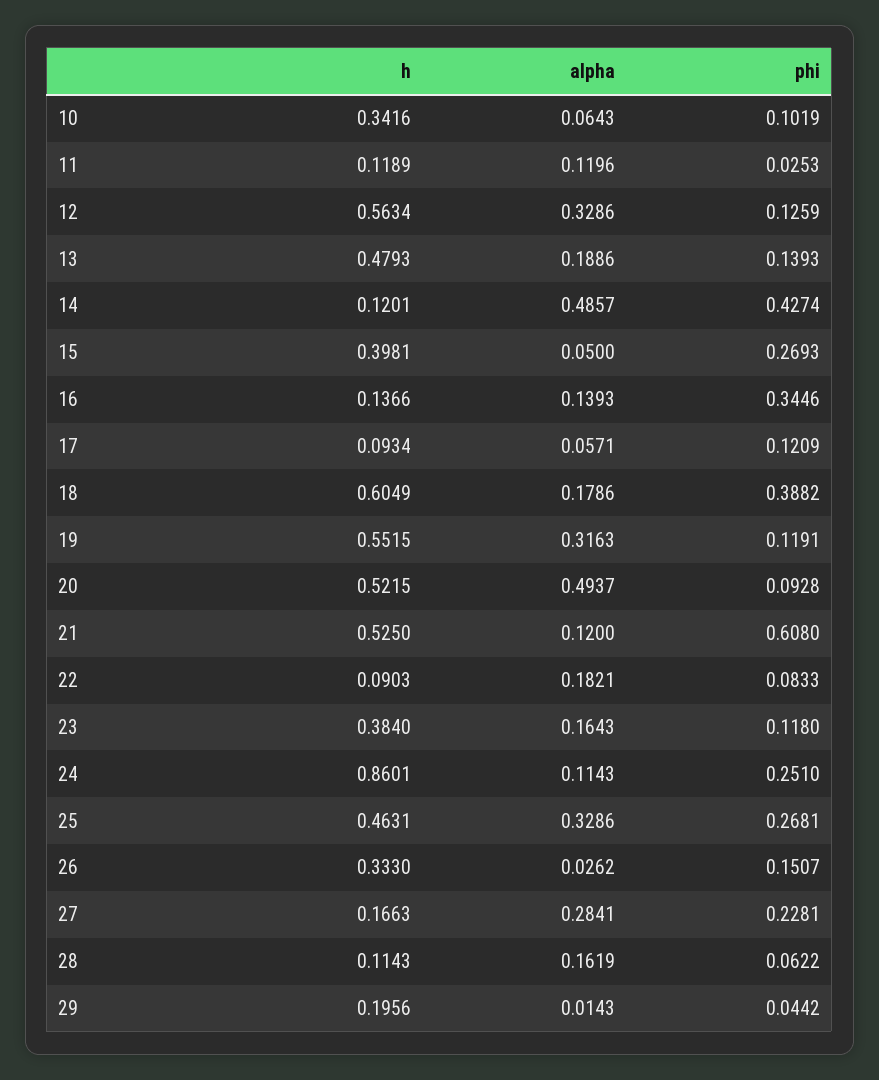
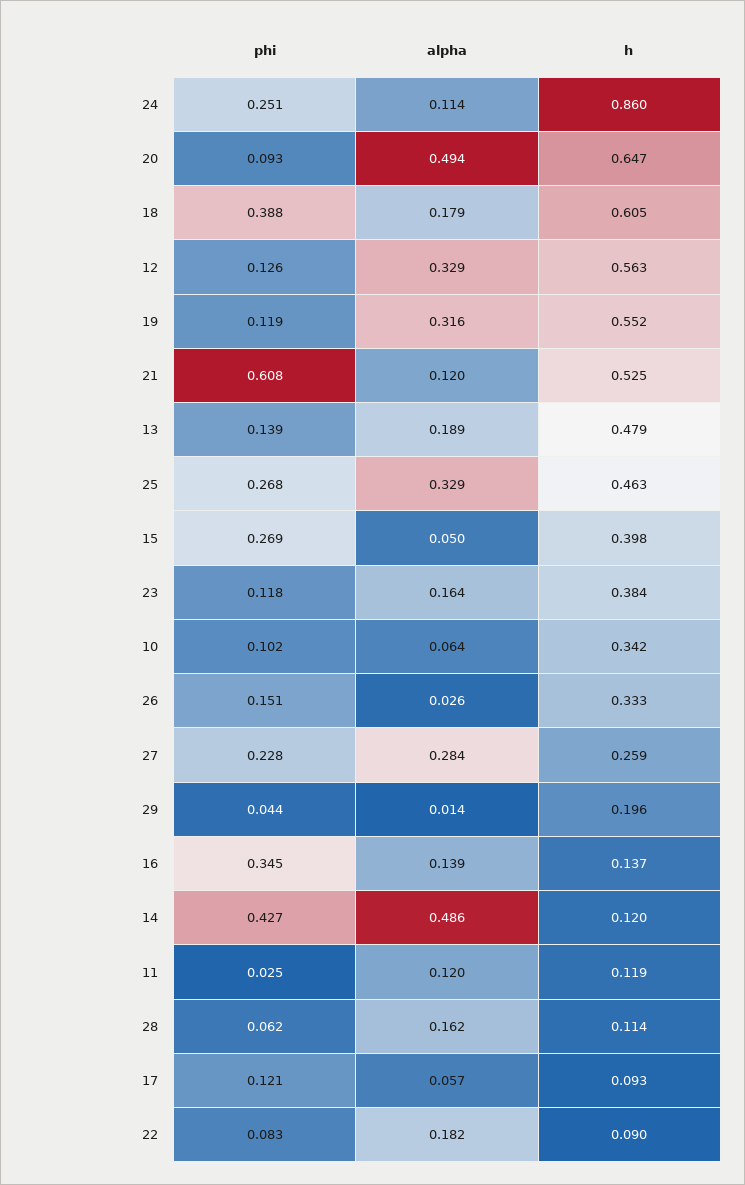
h, 20: 0.5215 -> 0.647
h, 27: 0.1663 -> 0.259

